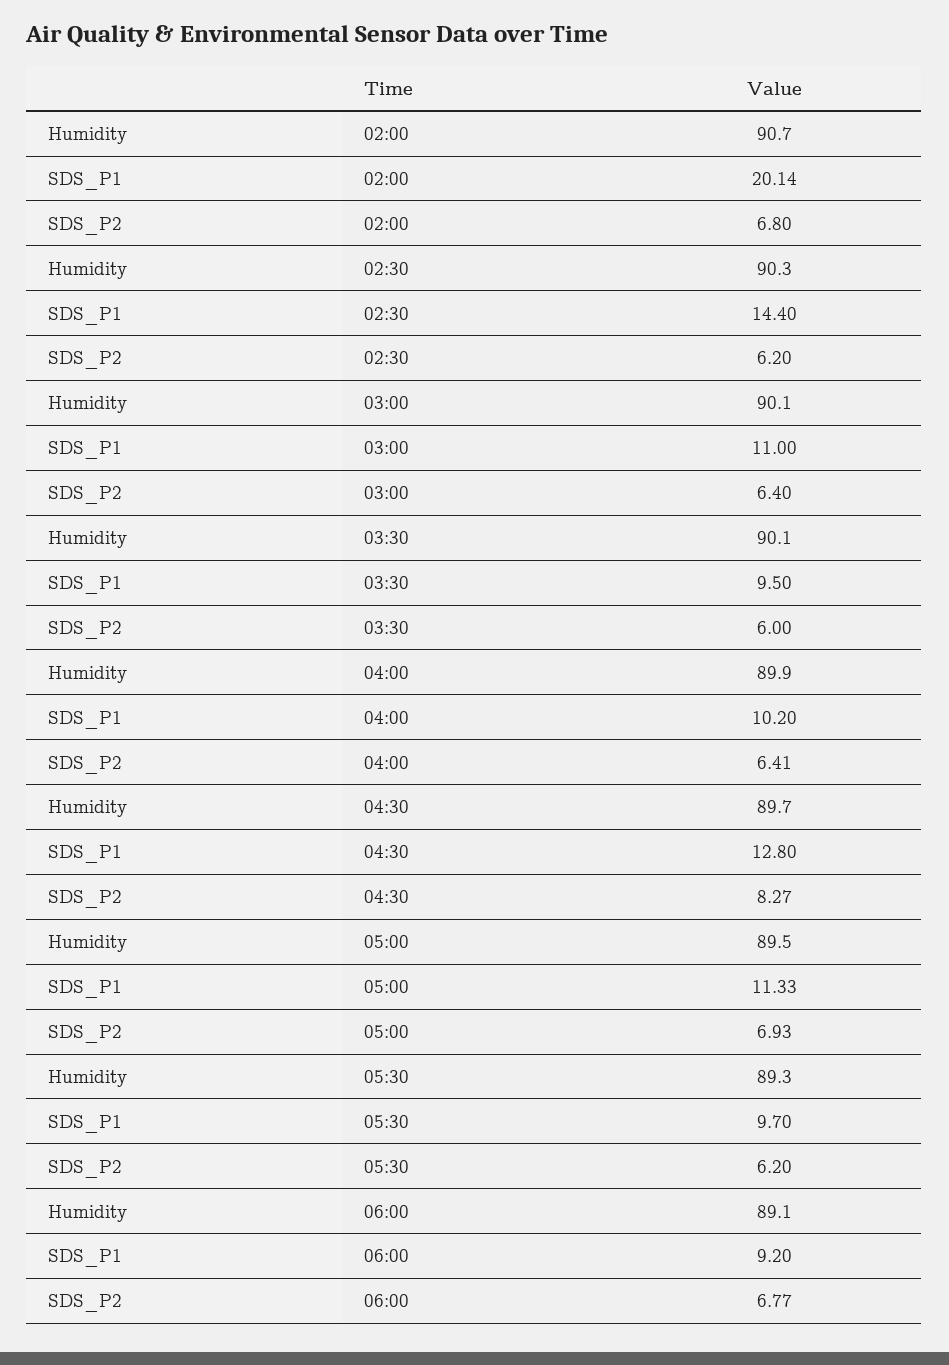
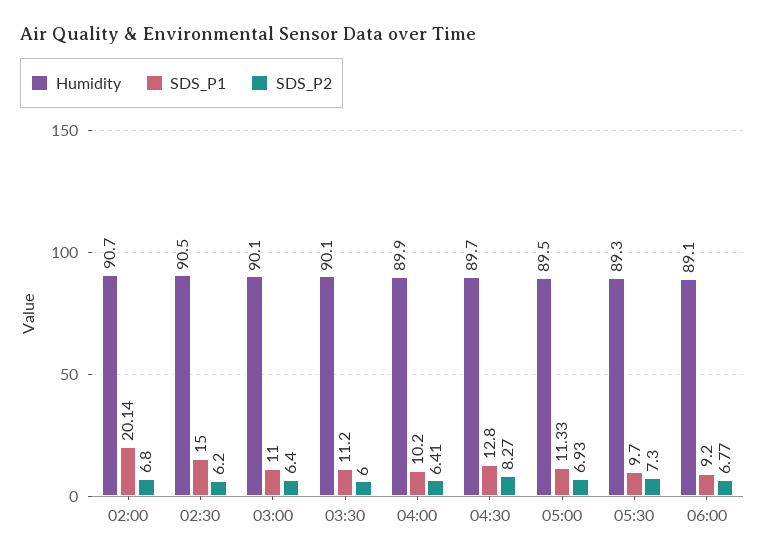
Humidity, 02:30: 90.3 -> 90.5
SDS_P1, 02:30: 14.4 -> 15
SDS_P1, 03:30: 9.5 -> 11.2
SDS_P2, 05:30: 6.2 -> 7.3

